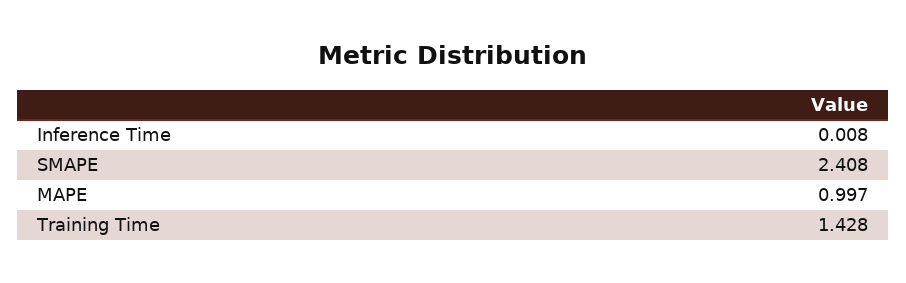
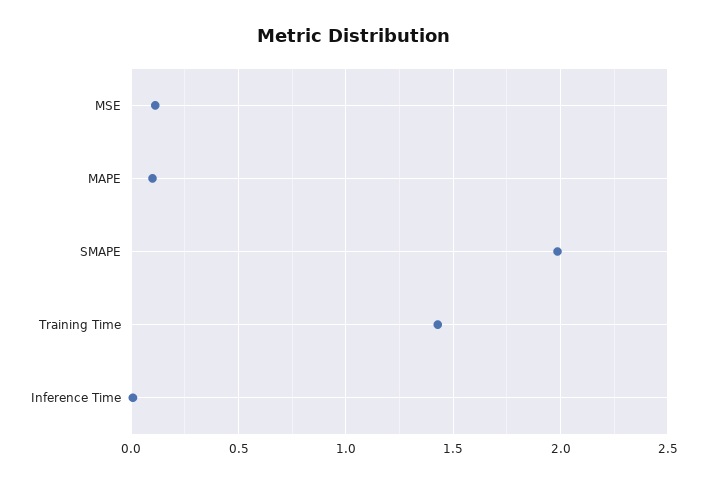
SMAPE: 2.408 -> 2
MAPE: 0.997 -> 0.1
MSE: none -> 0.1

